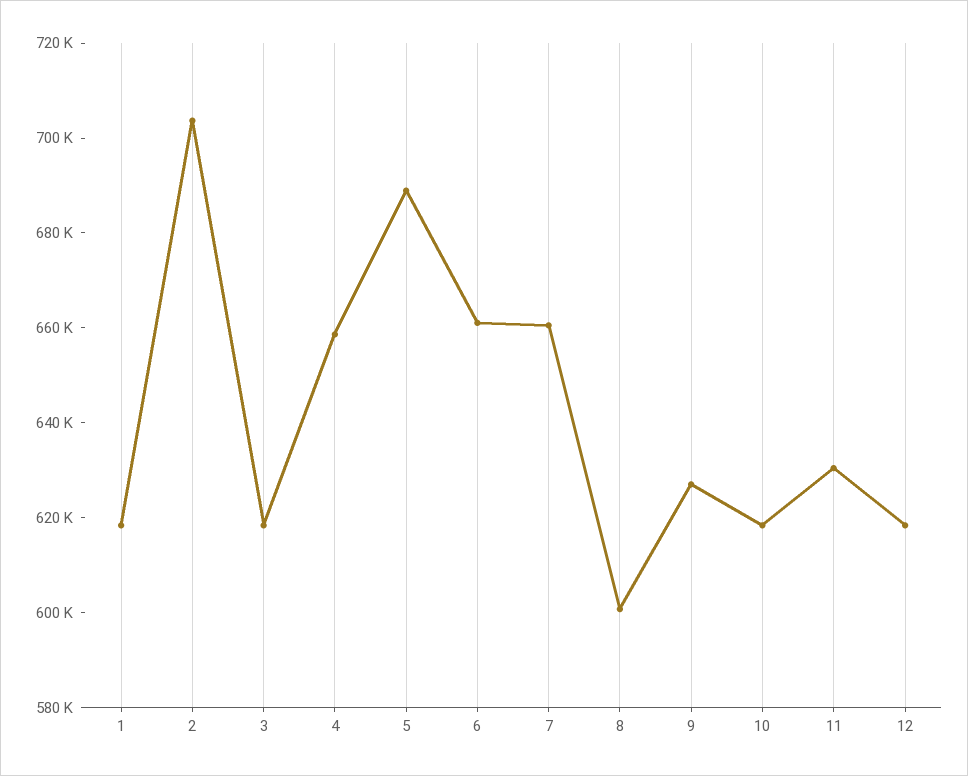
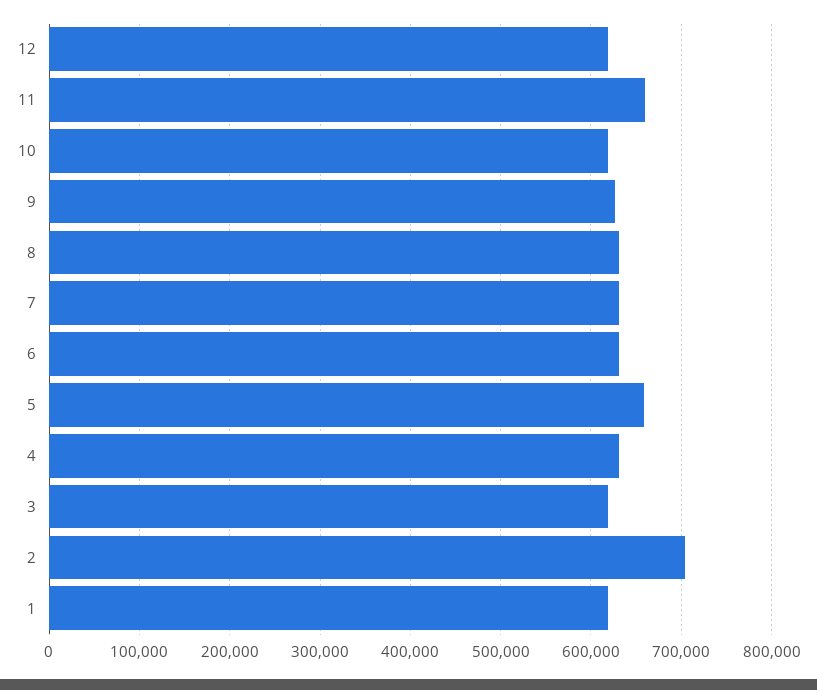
4: 660000 -> 630000
5: 690000 -> 660000
6: 660000 -> 630000
7: 660000 -> 630000
8: 600000 -> 630000
11: 630000 -> 660000

